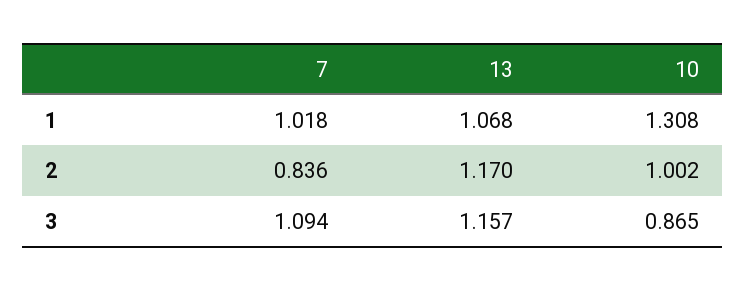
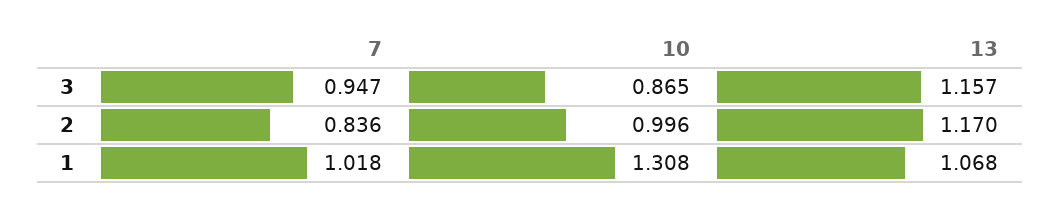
10, 2: 1.002 -> 0.996
7, 3: 1.094 -> 0.947

